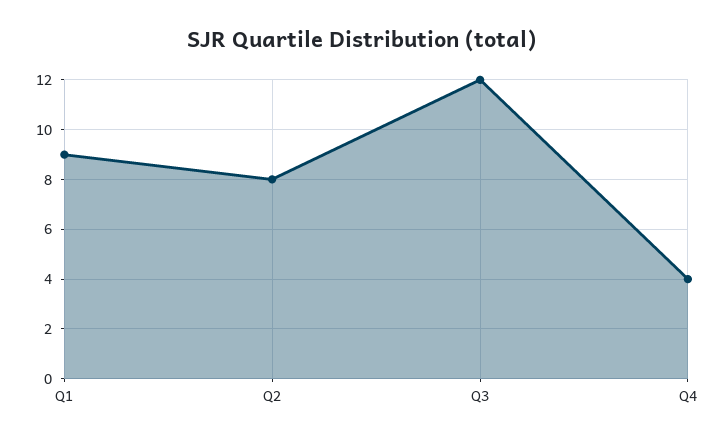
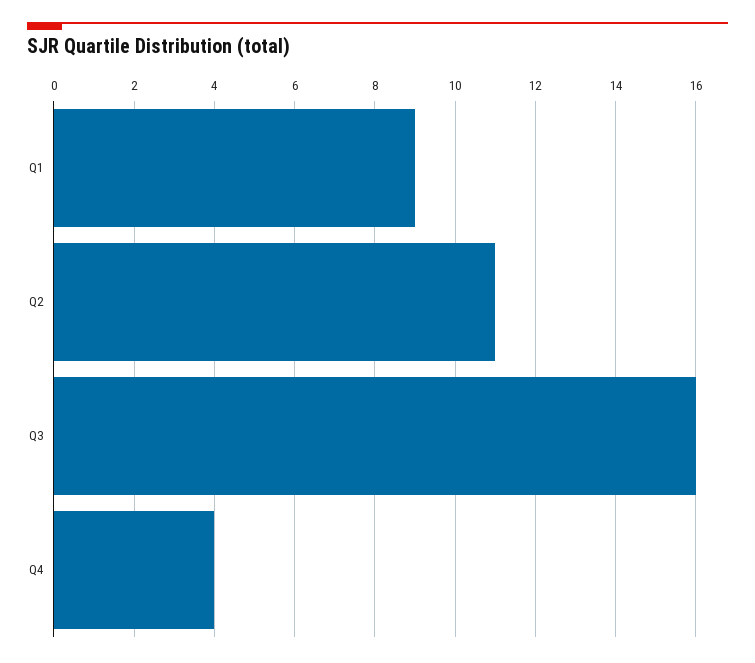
Q2: 8 -> 11
Q3: 12 -> 16

